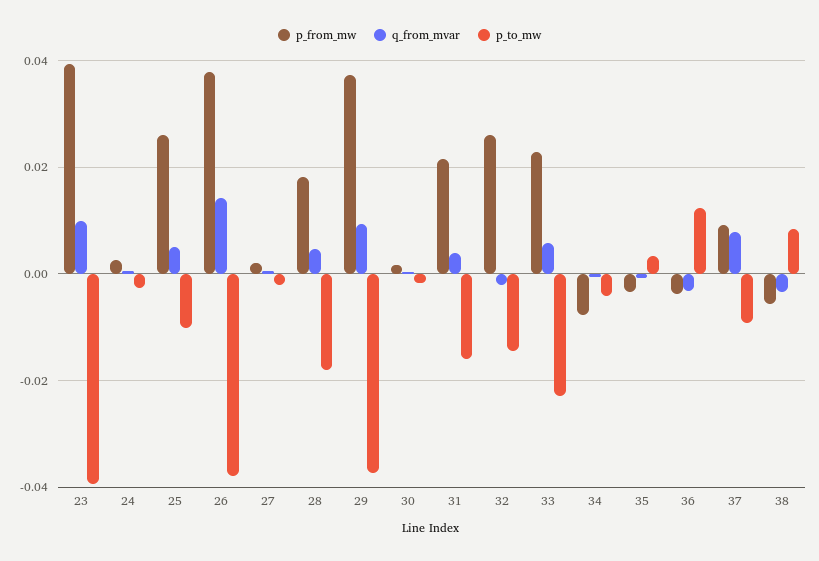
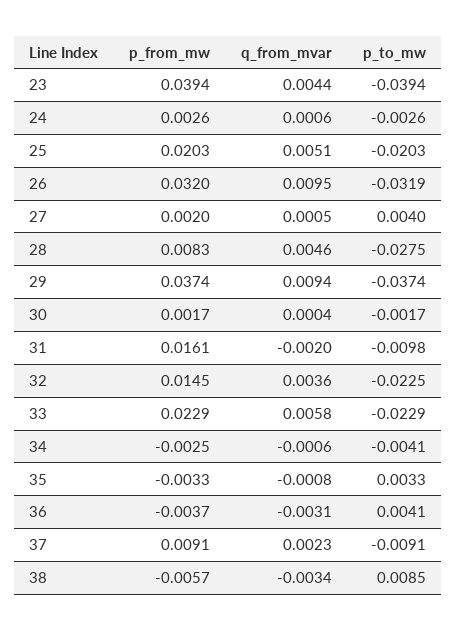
q_from_mvar, 23: 0.01 -> 0.0044
p_from_mw, 25: 0.026 -> 0.0203
p_to_mw, 25: -0.01 -> -0.0203
p_from_mw, 26: 0.038 -> 0.032
q_from_mvar, 26: 0.014 -> 0.0095
p_to_mw, 26: -0.038 -> -0.0319
p_to_mw, 27: -0.002 -> 0.004
p_from_mw, 28: 0.018 -> 0.0083
p_to_mw, 28: -0.018 -> -0.0275
p_from_mw, 31: 0.022 -> 0.0161
q_from_mvar, 31: 0.004 -> -0.002
p_to_mw, 31: -0.016 -> -0.0098
p_from_mw, 32: 0.026 -> 0.0145
q_from_mvar, 32: -0.002 -> 0.0036
p_to_mw, 32: -0.014 -> -0.0225
p_from_mw, 34: -0.008 -> -0.0025
p_to_mw, 36: 0.012 -> 0.0041
q_from_mvar, 37: 0.008 -> 0.0023

